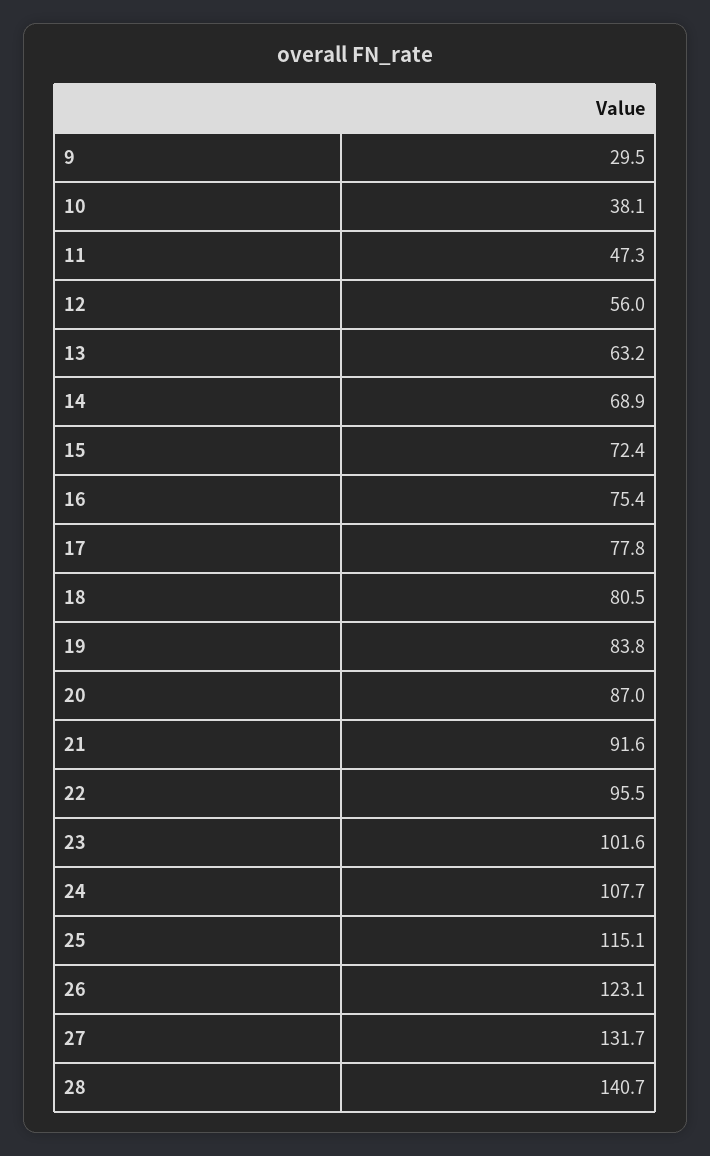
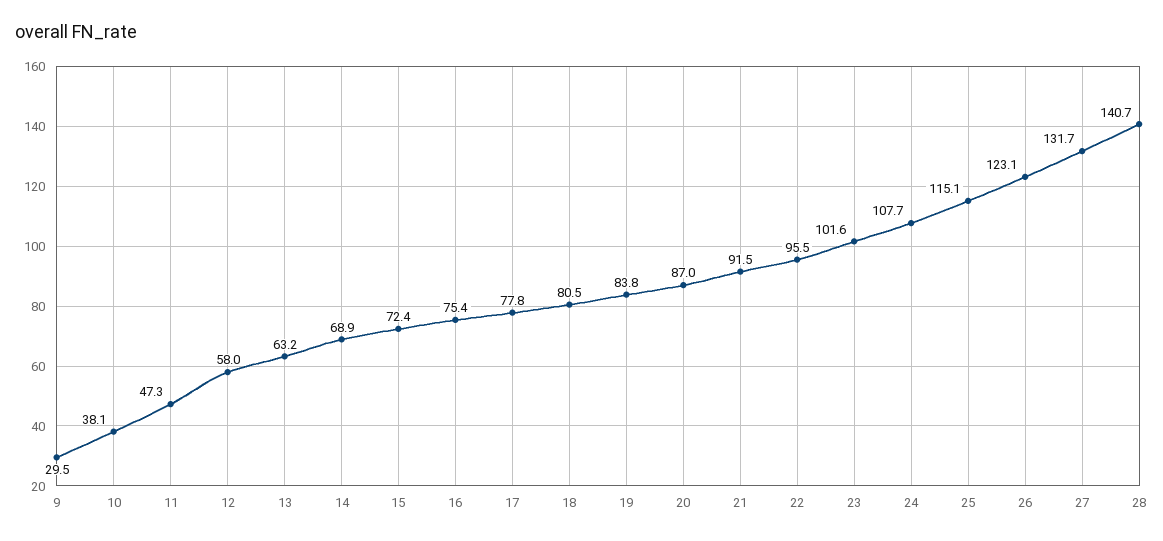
12: 56 -> 58
21: 91.6 -> 91.5

